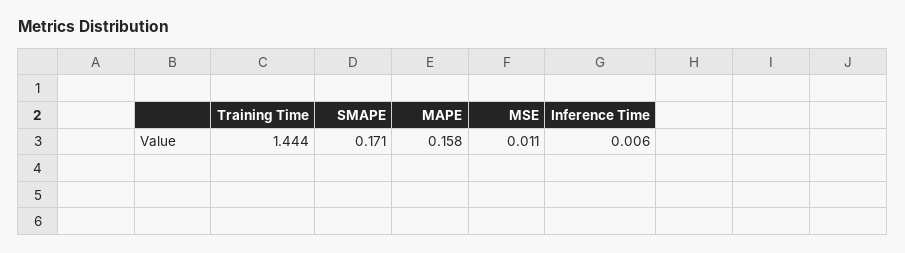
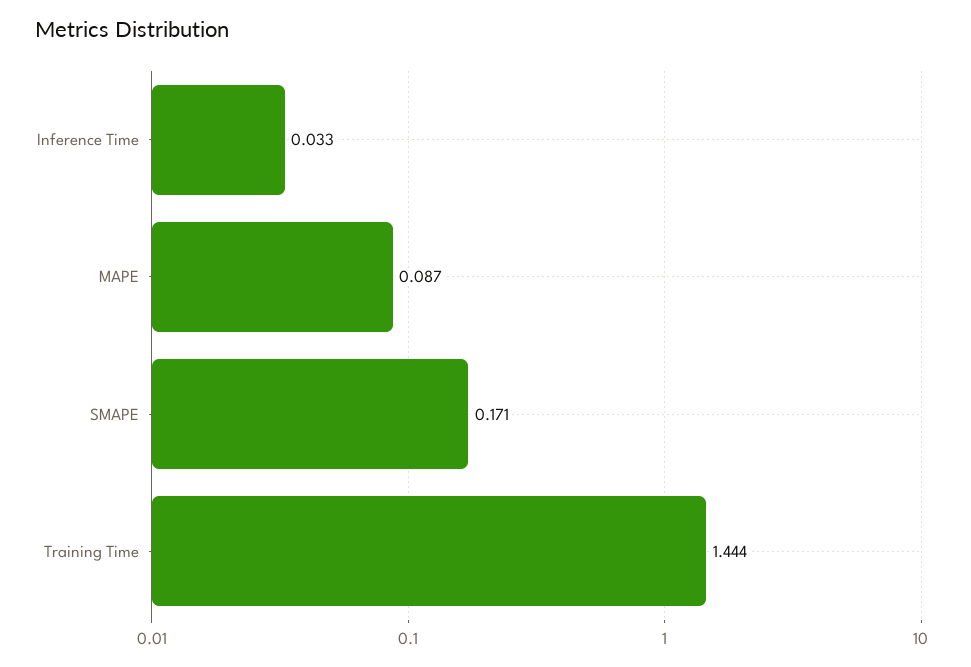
MAPE: 0.158 -> 0.087
MSE: 0.011 -> none
Inference Time: 0.006 -> 0.033

